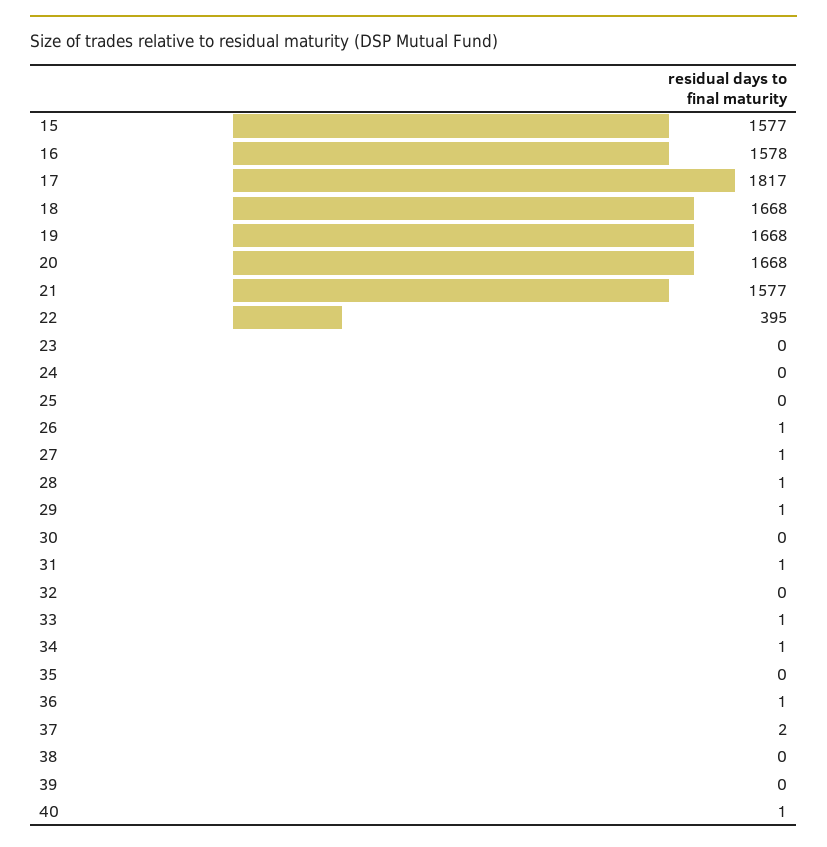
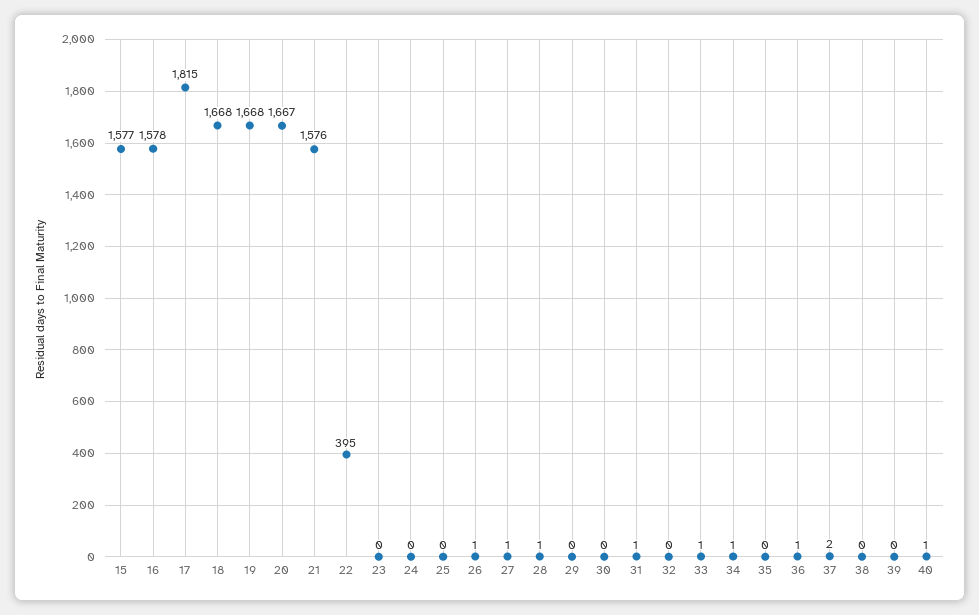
17: 1817 -> 1815
20: 1668 -> 1667
21: 1577 -> 1576
29: 1 -> 0

